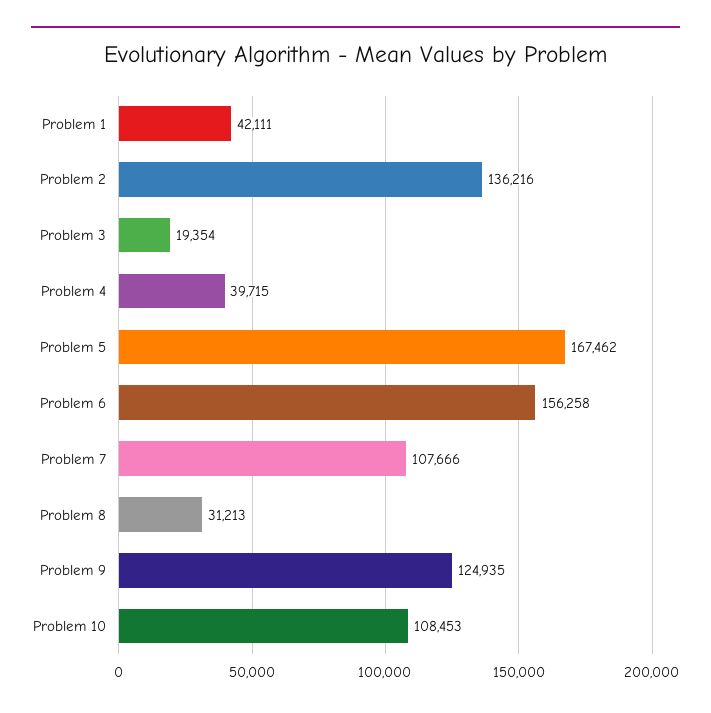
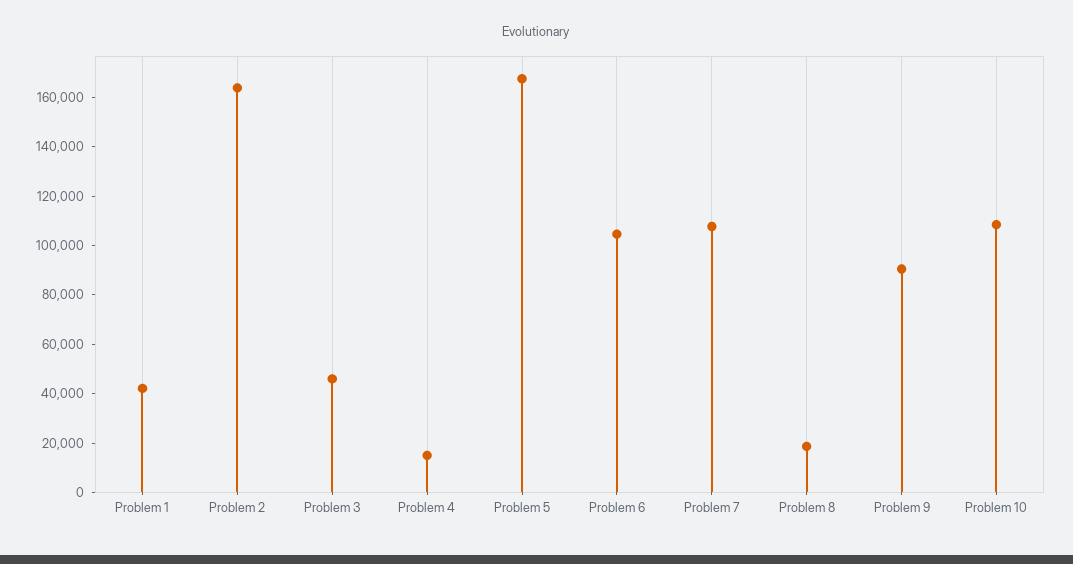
Problem 2: 136216 -> 165000
Problem 3: 19354 -> 45000
Problem 4: 39715 -> 15000
Problem 6: 156258 -> 105000
Problem 8: 31213 -> 20000
Problem 9: 124935 -> 90000

